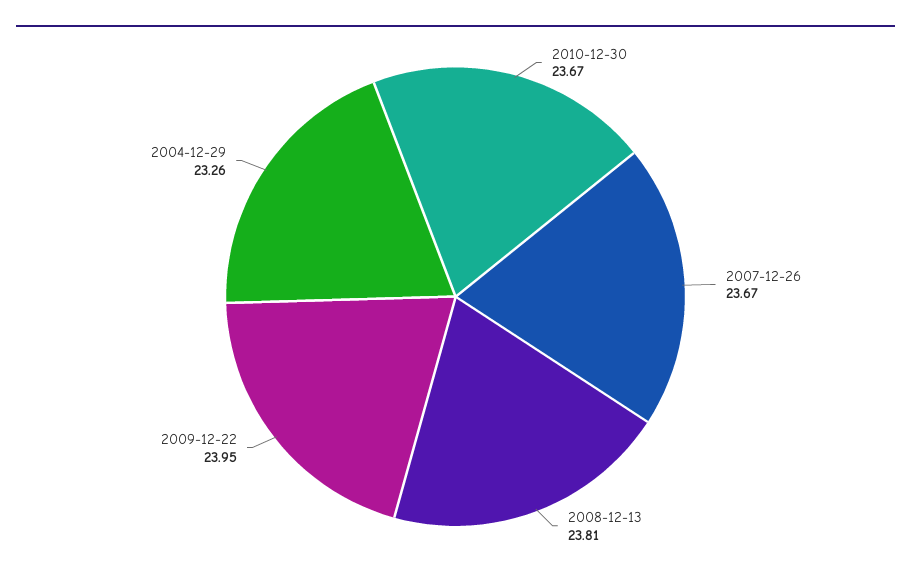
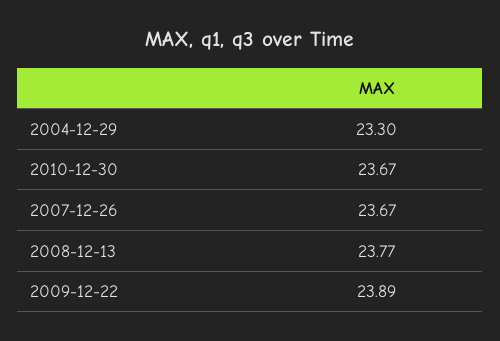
2008-12-13: 23.81 -> 23.77
2009-12-22: 23.95 -> 23.89
2004-12-29: 23.26 -> 23.3

